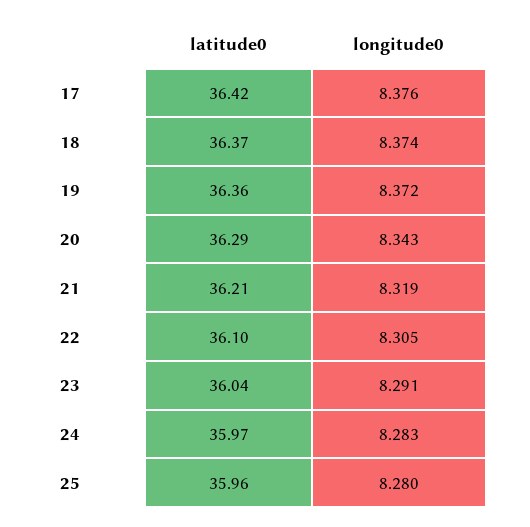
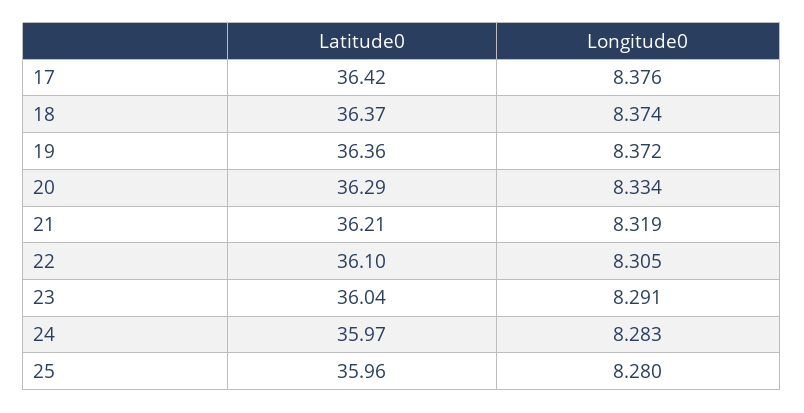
longitude0, 20: 8.343 -> 8.334

